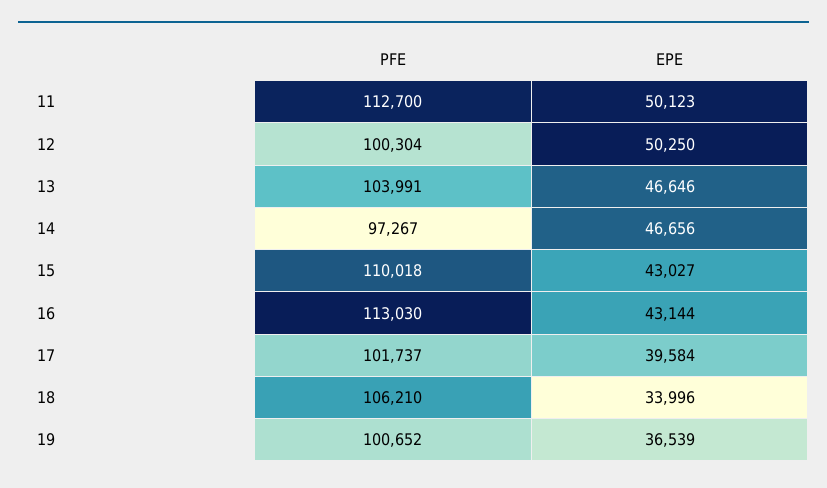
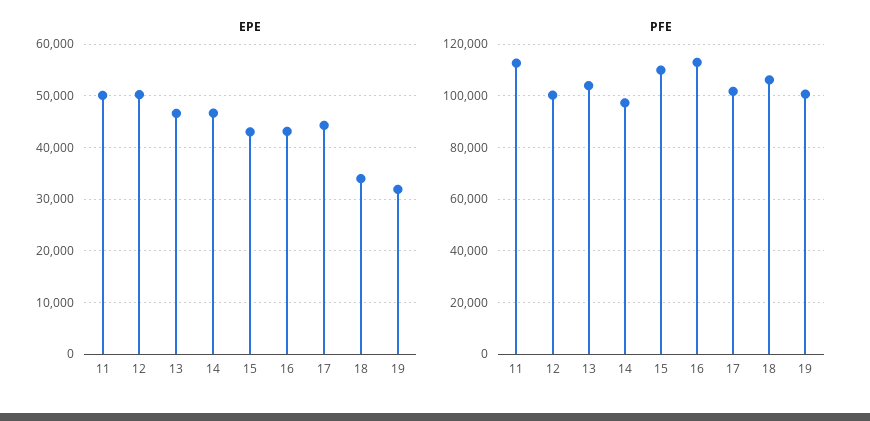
EPE, 17: 39584 -> 44000
EPE, 19: 36539 -> 32000

